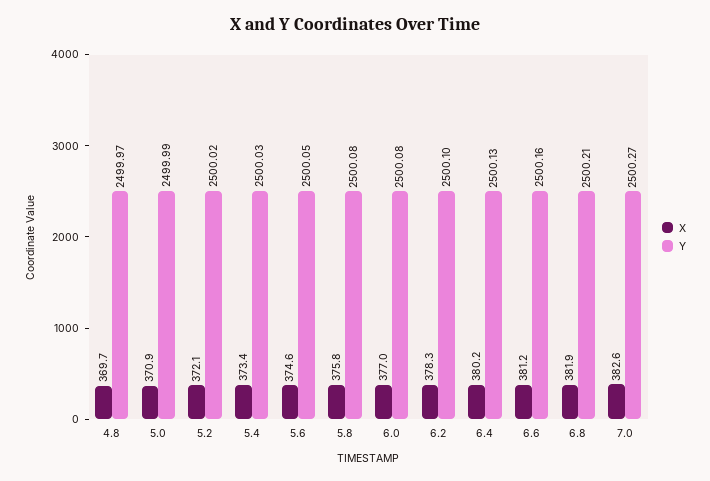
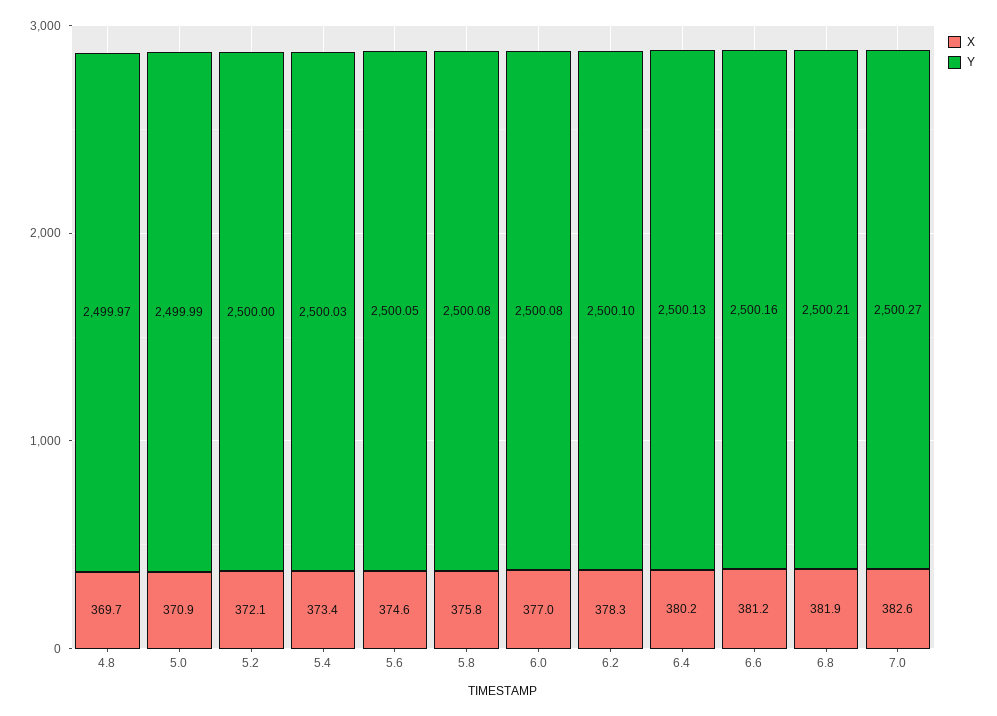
Y, 5.2: 2500.02 -> 2500

